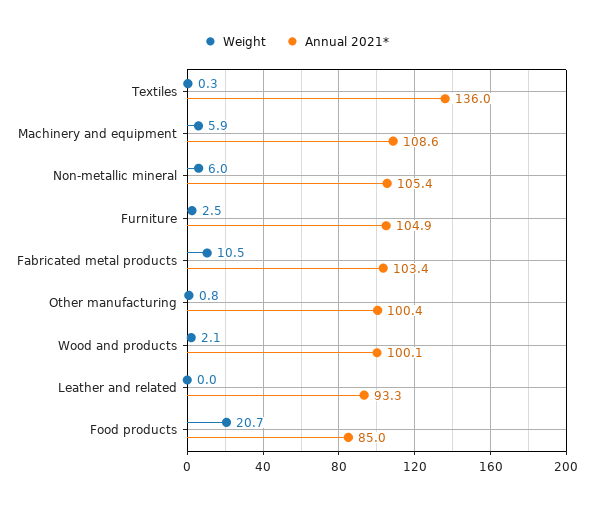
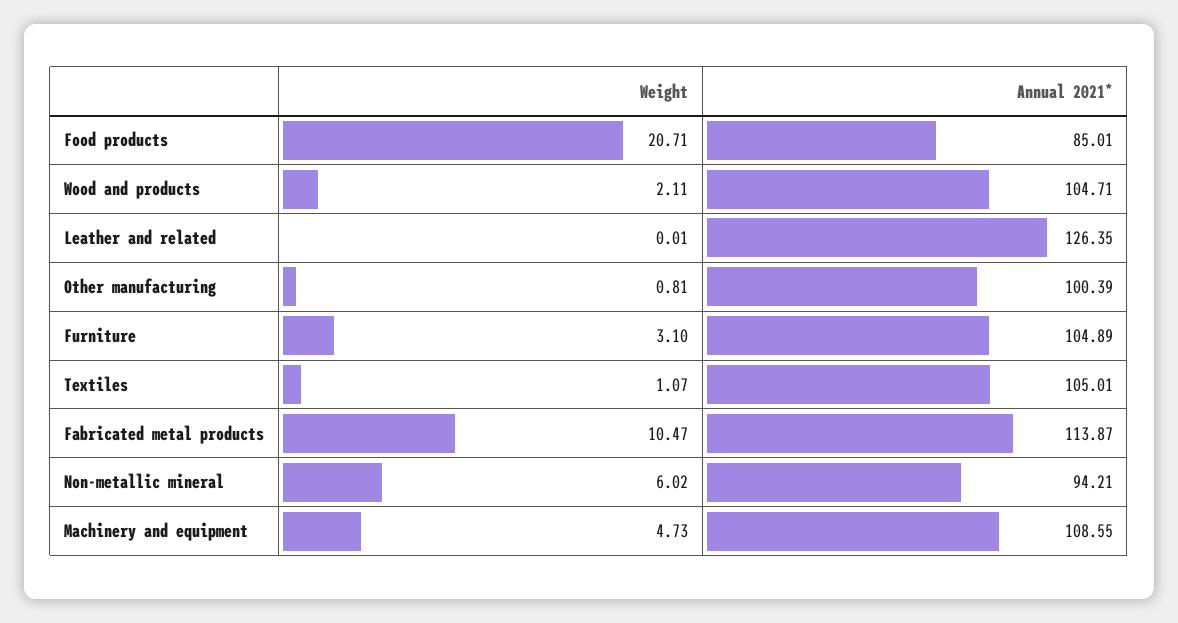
Weight, Textiles: 0.3 -> 1.07
Annual 2021*, Textiles: 136 -> 105.01
Weight, Machinery and equipment: 5.9 -> 4.73
Annual 2021*, Non-metallic mineral: 105.4 -> 94.21
Weight, Furniture: 2.5 -> 3.1
Annual 2021*, Fabricated metal products: 103.4 -> 113.87
Annual 2021*, Wood and products: 100.1 -> 104.71
Annual 2021*, Leather and related: 93.3 -> 126.35

